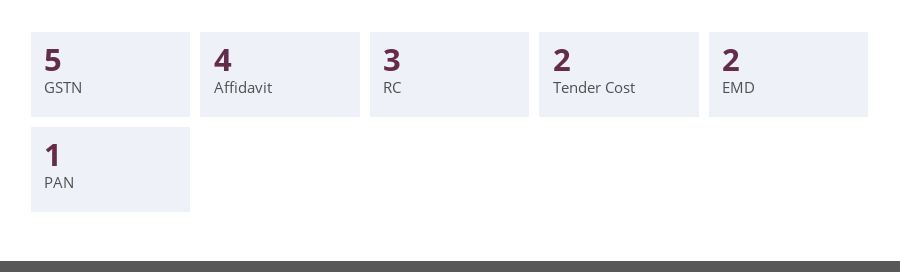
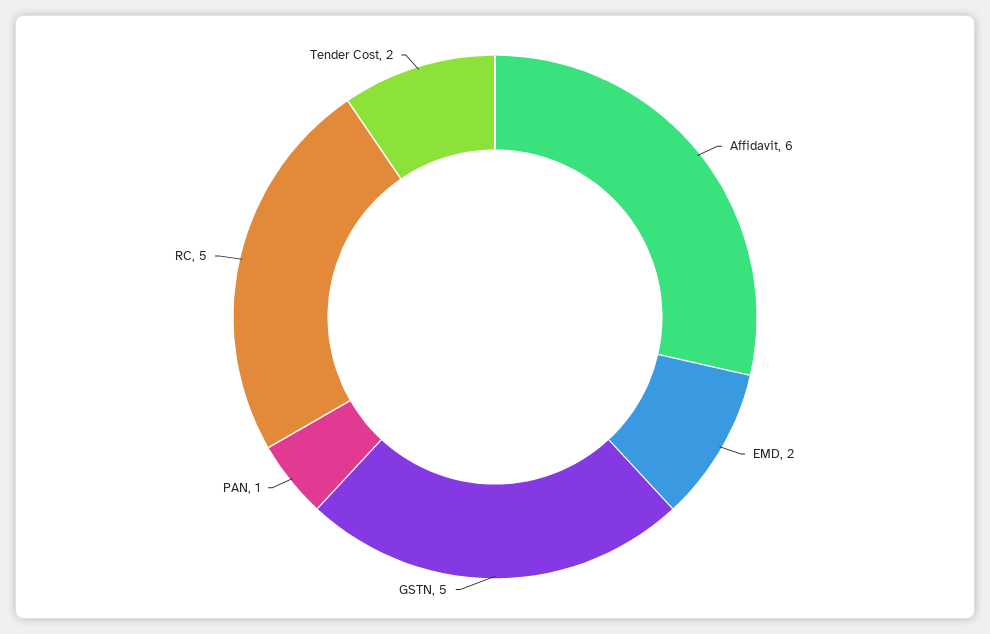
Affidavit: 4 -> 6
RC: 3 -> 5

